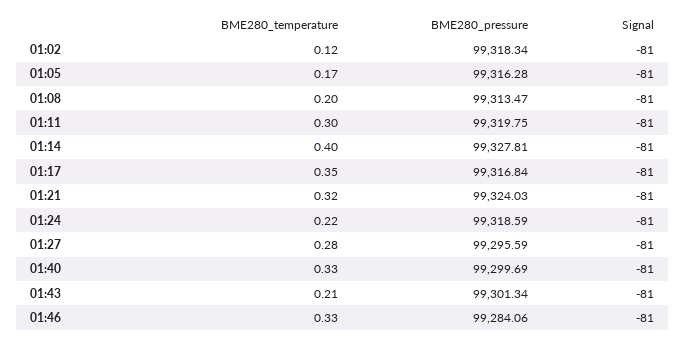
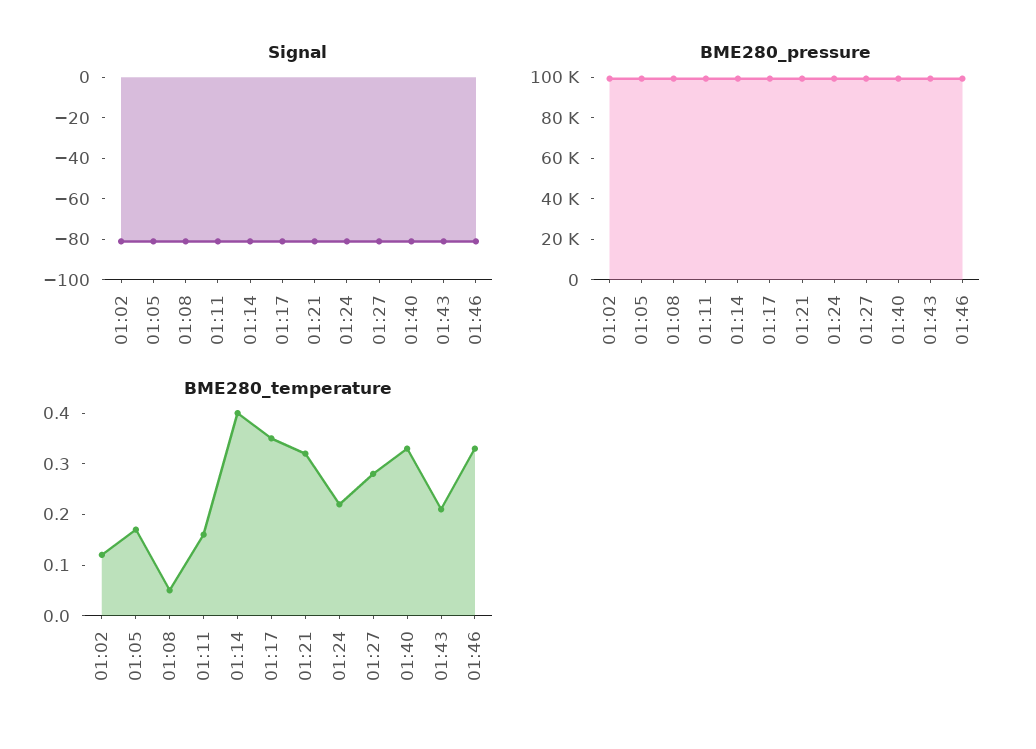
BME280_temperature, 01:08: 0.2 -> 0.05
BME280_temperature, 01:11: 0.3 -> 0.15

